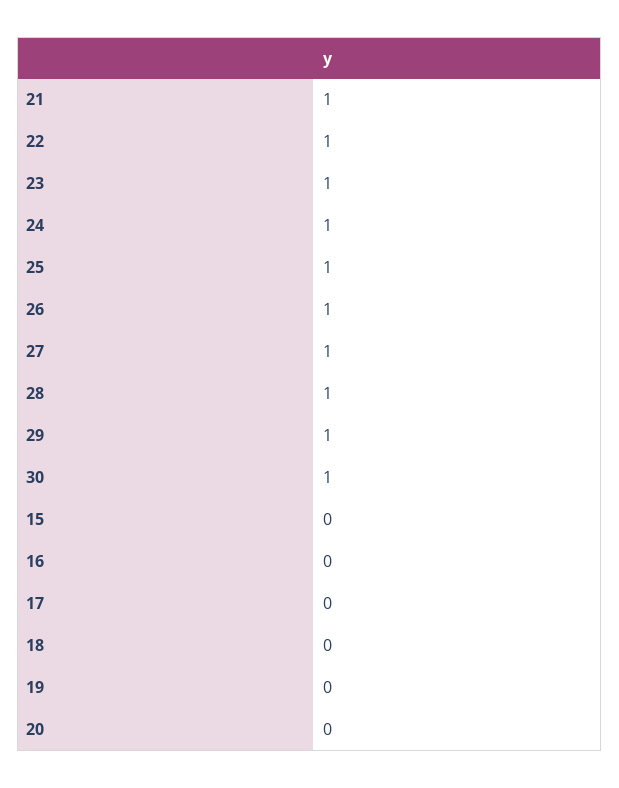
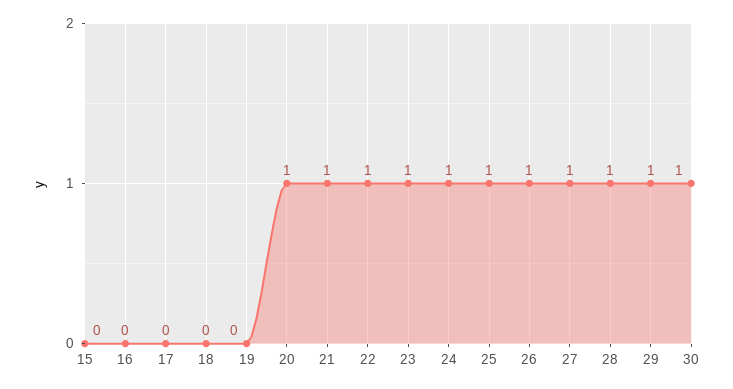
20: 0 -> 1

